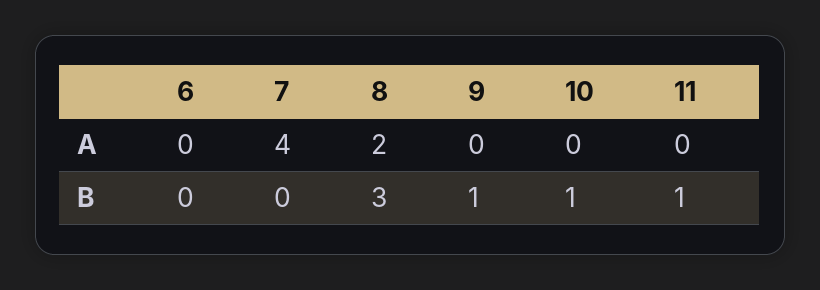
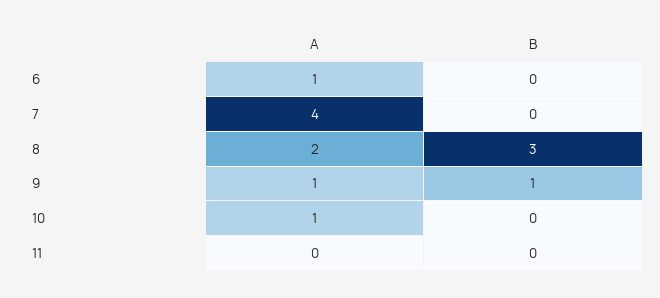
6, A: 0 -> 1
9, A: 0 -> 1
10, A: 0 -> 1
10, B: 1 -> 0
11, B: 1 -> 0

